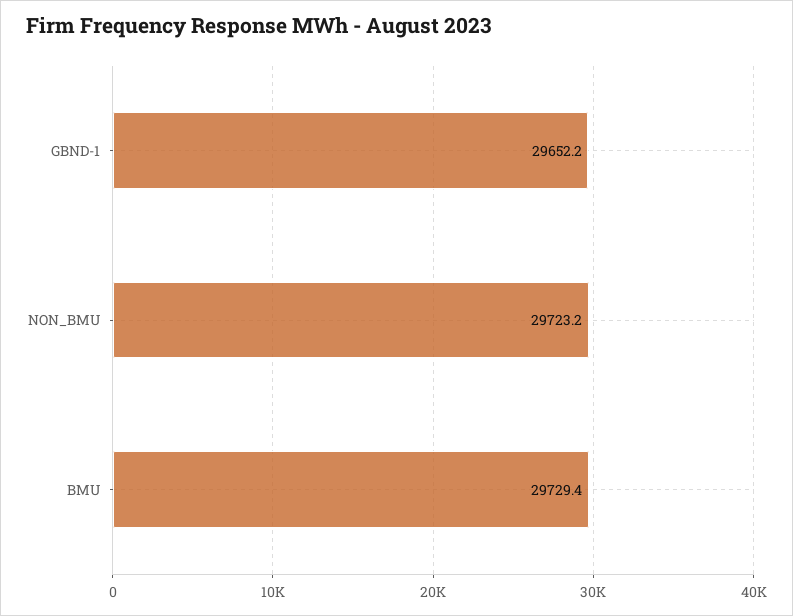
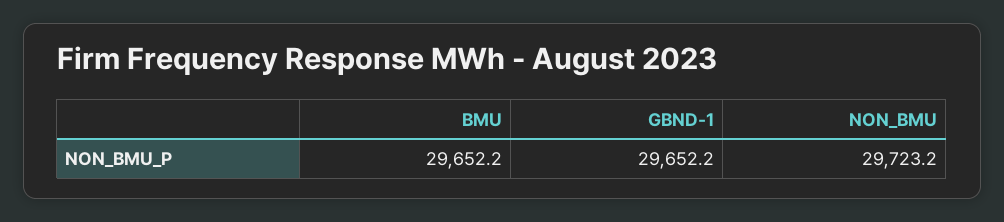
BMU: 29729.4 -> 29652.2

